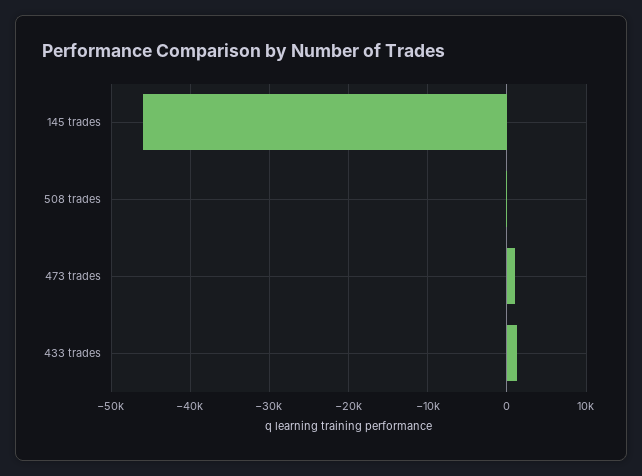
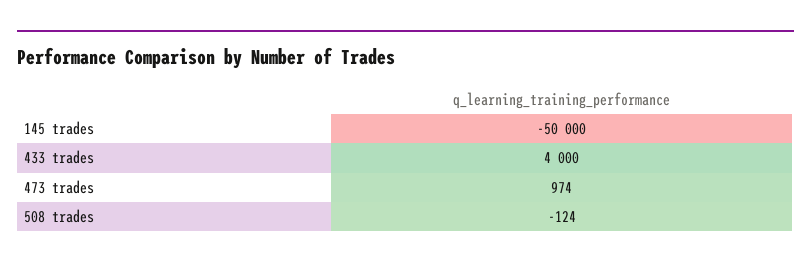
145 trades: -46000 -> -50000
433 trades: 1000 -> 4000

